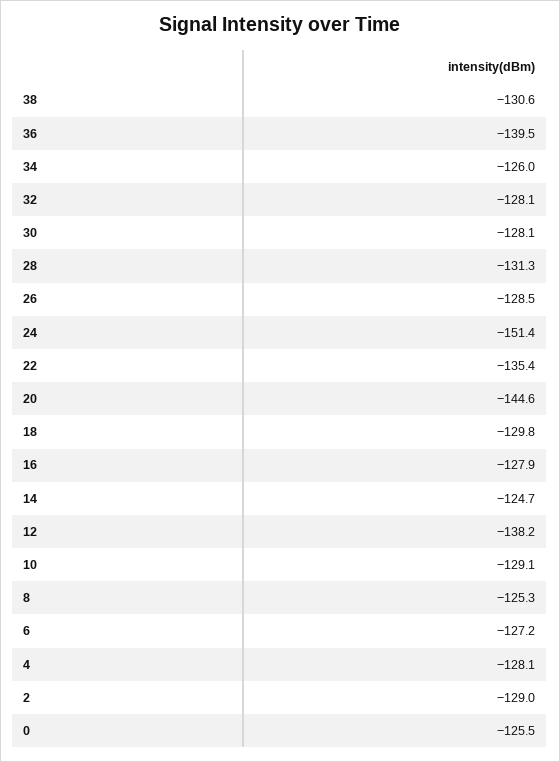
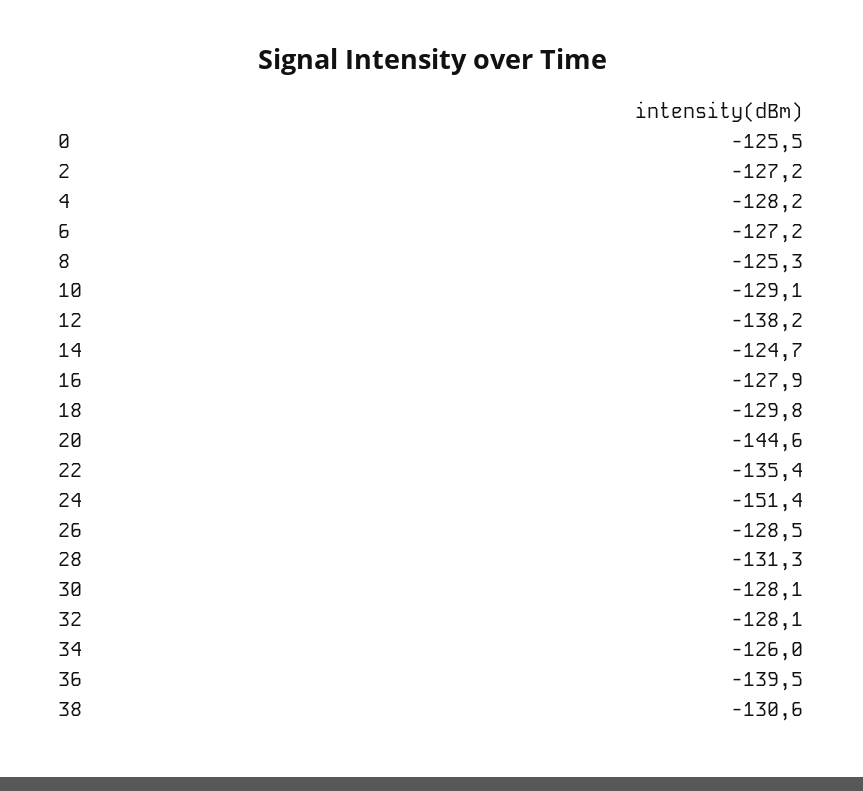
4: -128.1 -> -128.2
2: -129 -> -127.2

